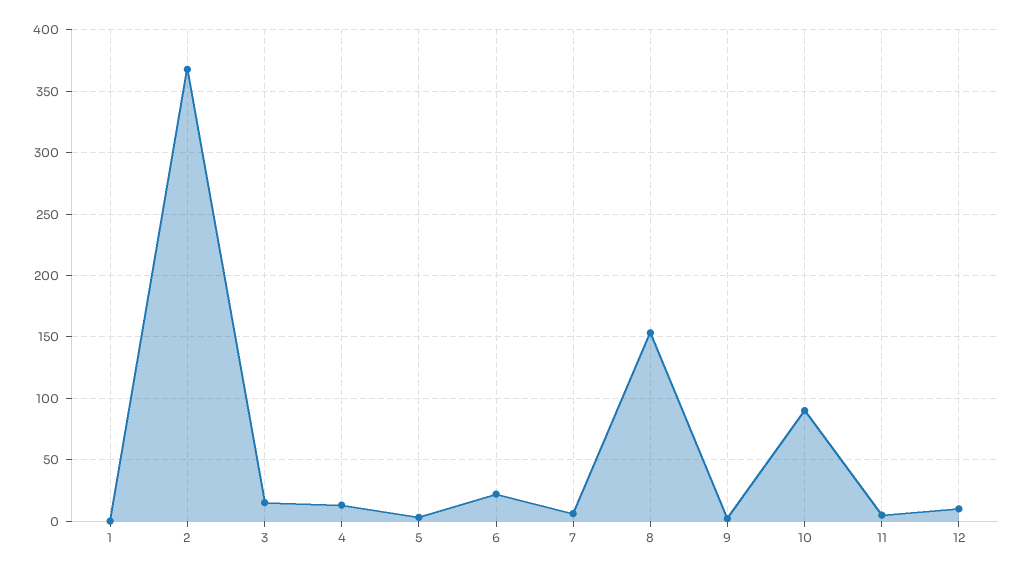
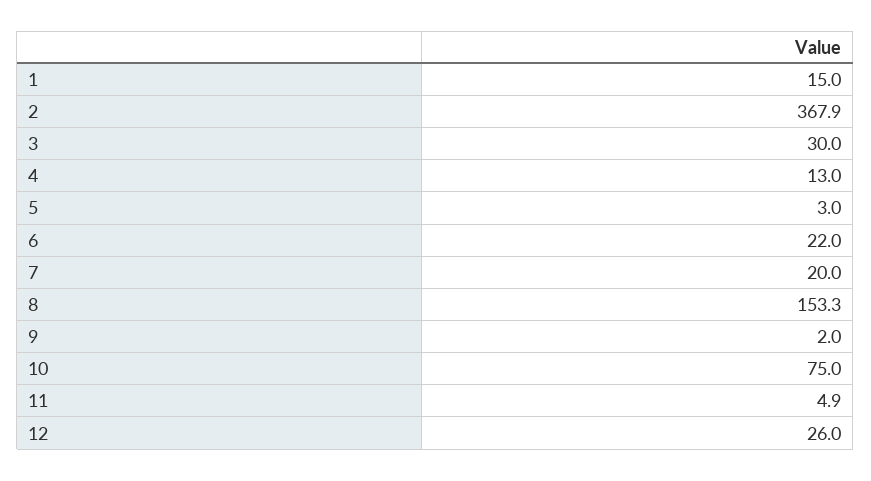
1: 0 -> 15
3: 15 -> 30
7: 5 -> 20
10: 90 -> 75
12: 10 -> 26

